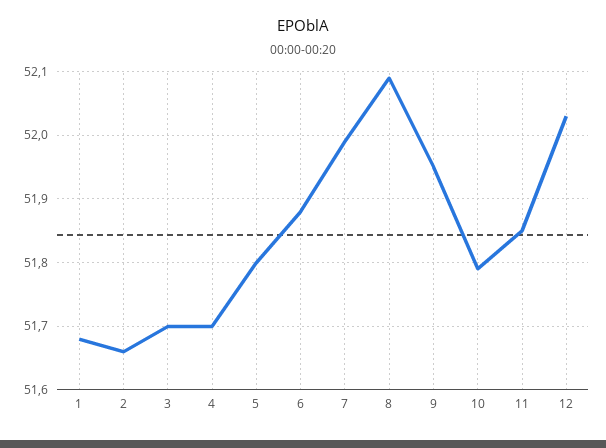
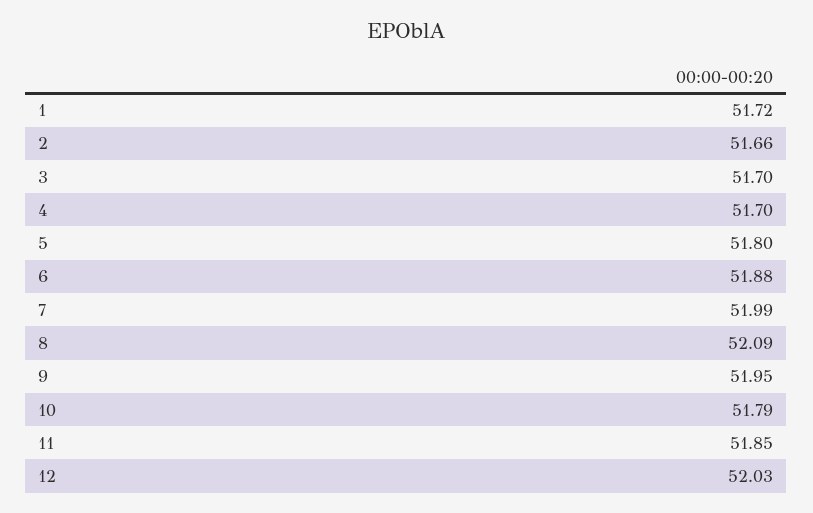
1: 51.68 -> 51.72

